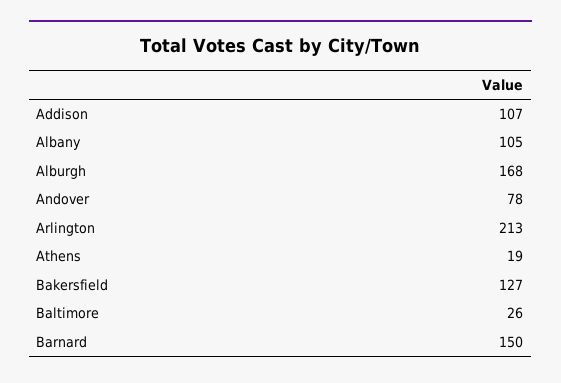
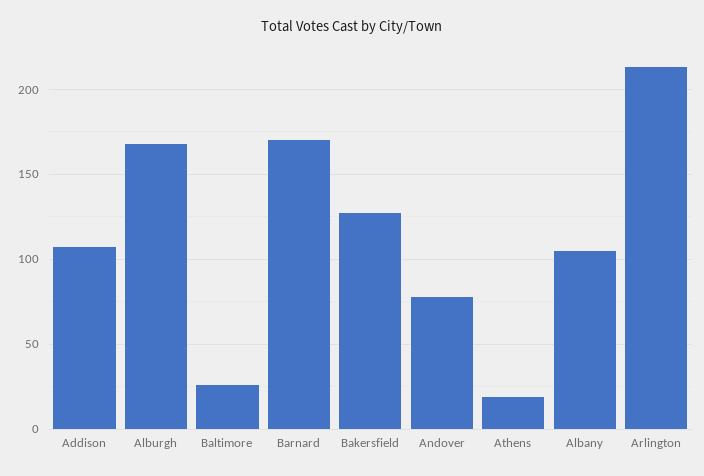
Barnard: 150 -> 170

